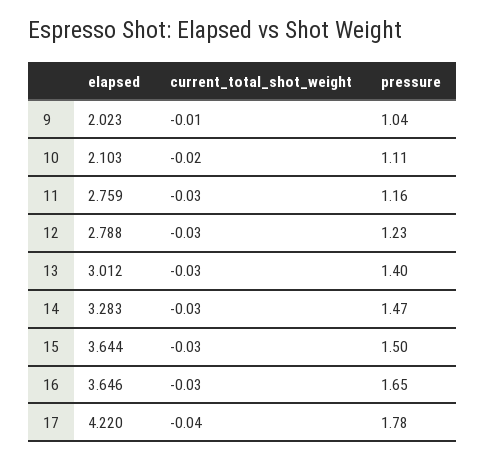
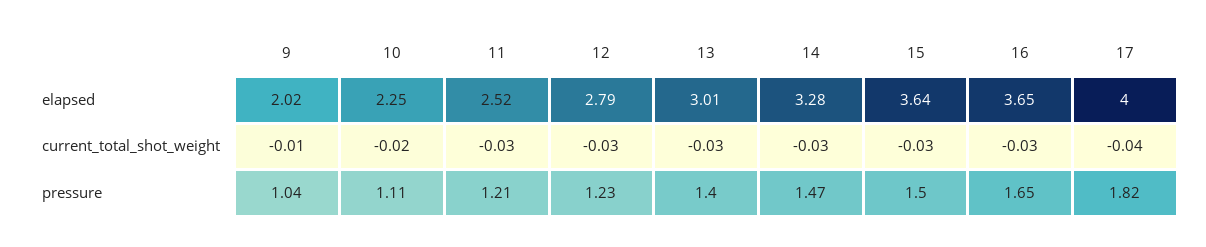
elapsed, 10: 2.103 -> 2.25
elapsed, 11: 2.759 -> 2.52
pressure, 11: 1.16 -> 1.21
elapsed, 17: 4.22 -> 4
pressure, 17: 1.78 -> 1.82

